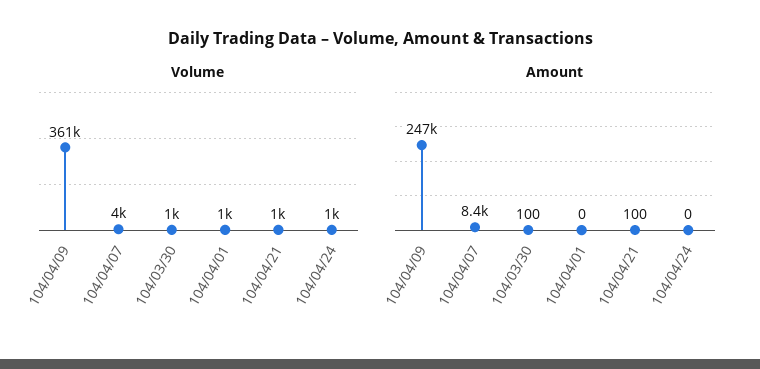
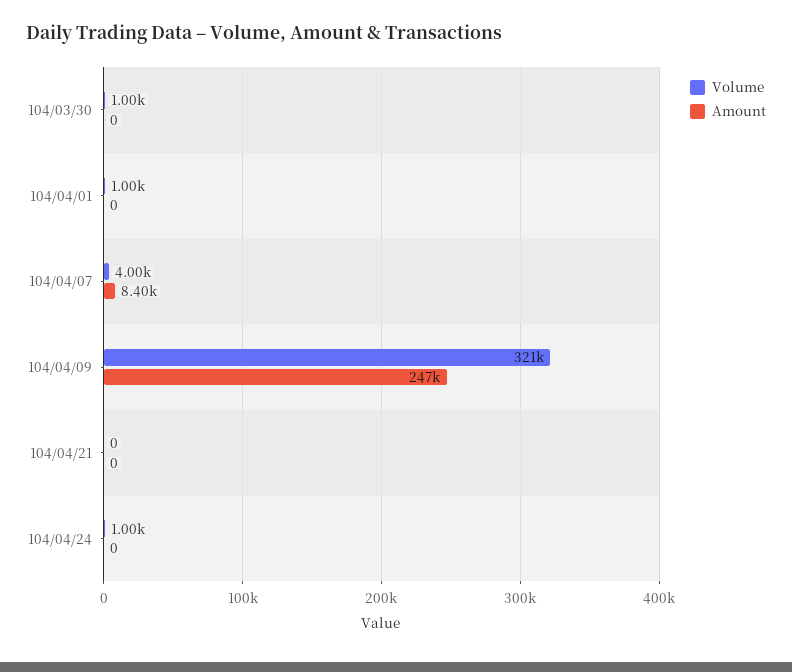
Volume, 104/04/09: 361000 -> 321000
Volume, 104/04/21: 1000 -> 0
Amount, 104/03/30: 100 -> 0
Amount, 104/04/21: 100 -> 0

